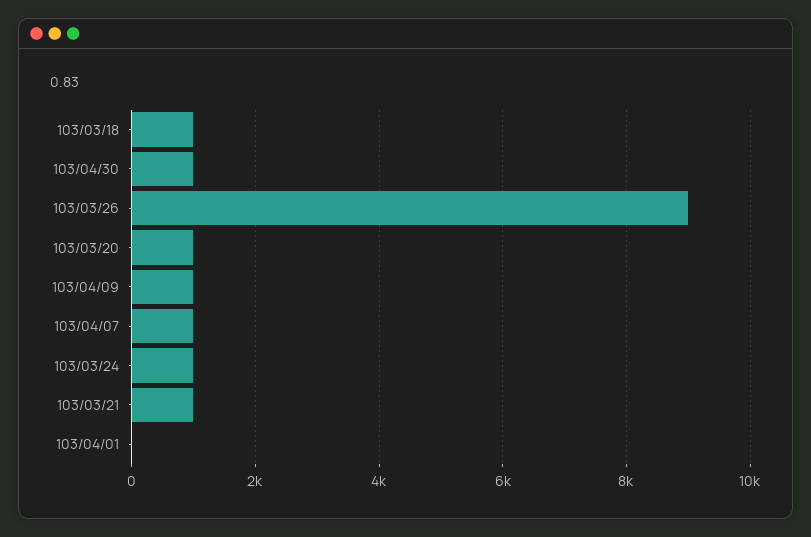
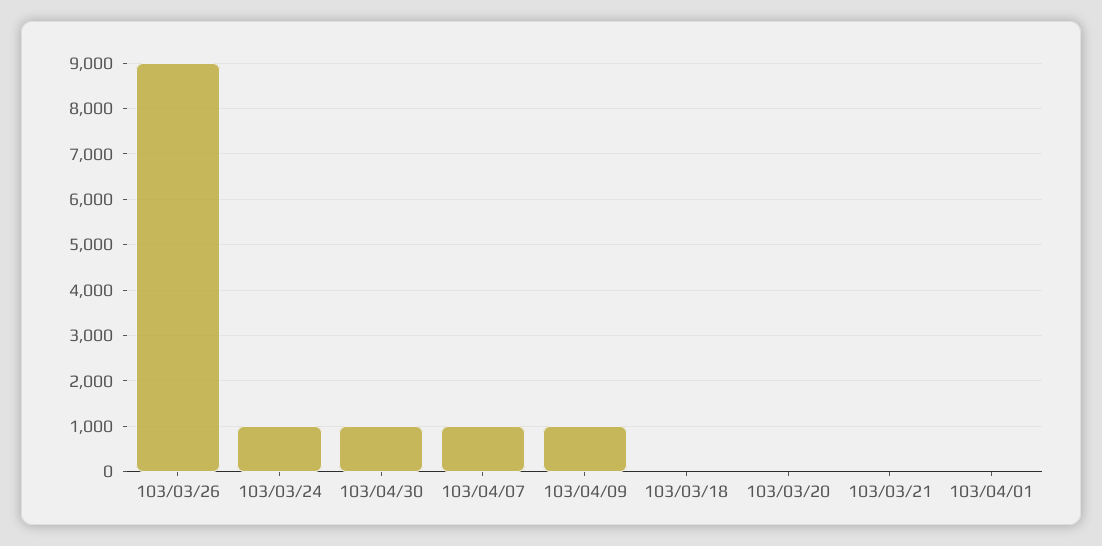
103/03/18: 1000 -> 0
103/03/20: 1000 -> 0
103/03/21: 1000 -> 0

